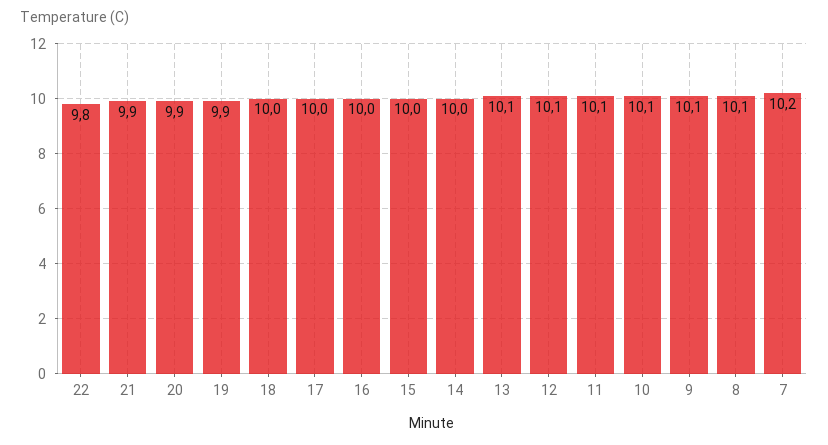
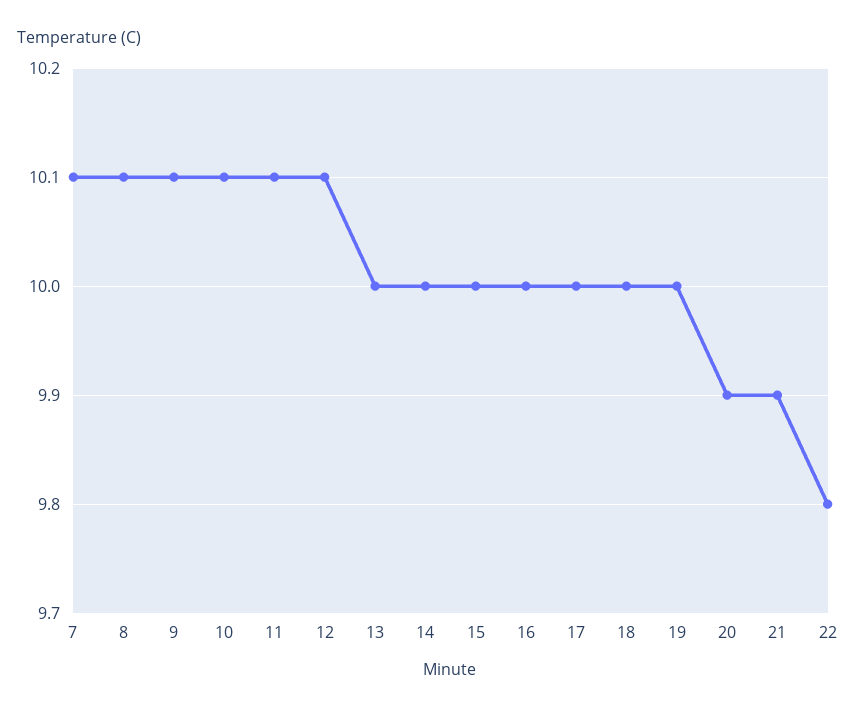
19: 9.9 -> 10
13: 10.1 -> 10
7: 10.2 -> 10.1

